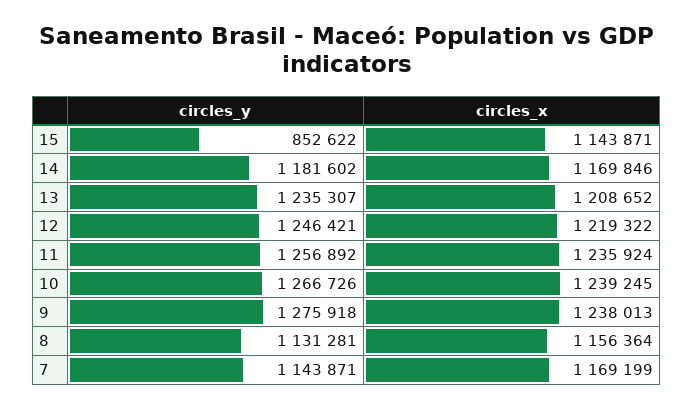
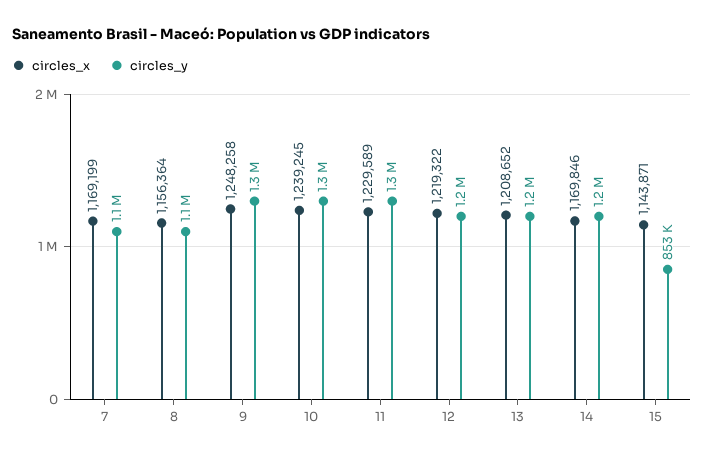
circles_x, 11: 1235924 -> 1229589
circles_x, 9: 1238013 -> 1248258

